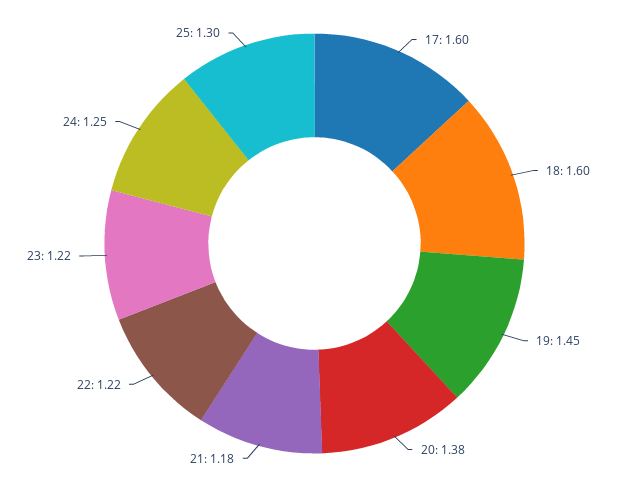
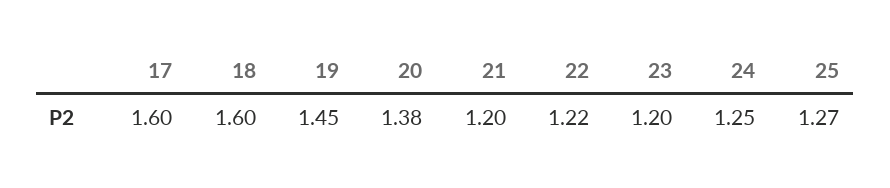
21: 1.18 -> 1.2
23: 1.22 -> 1.2
25: 1.3 -> 1.27

